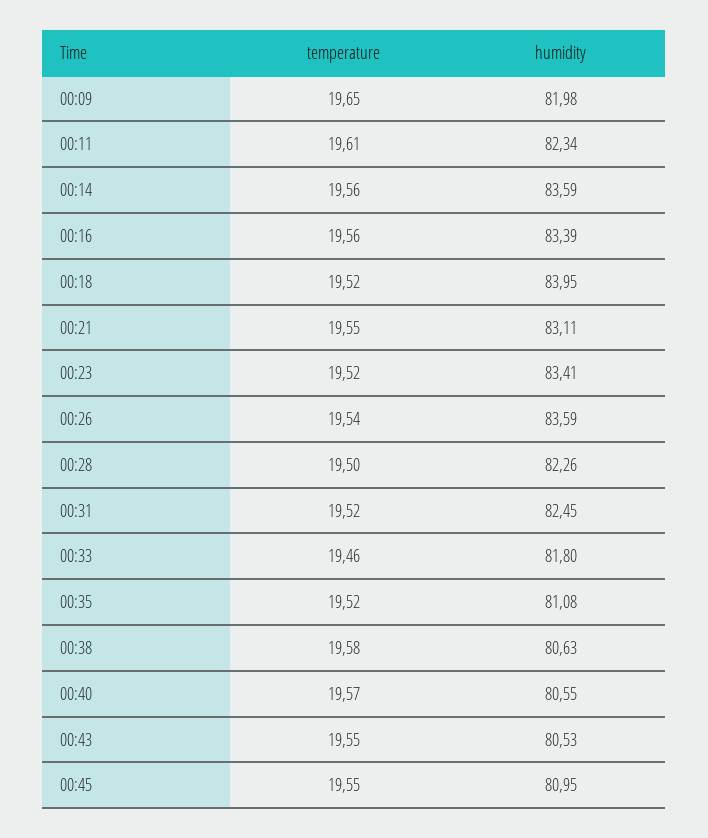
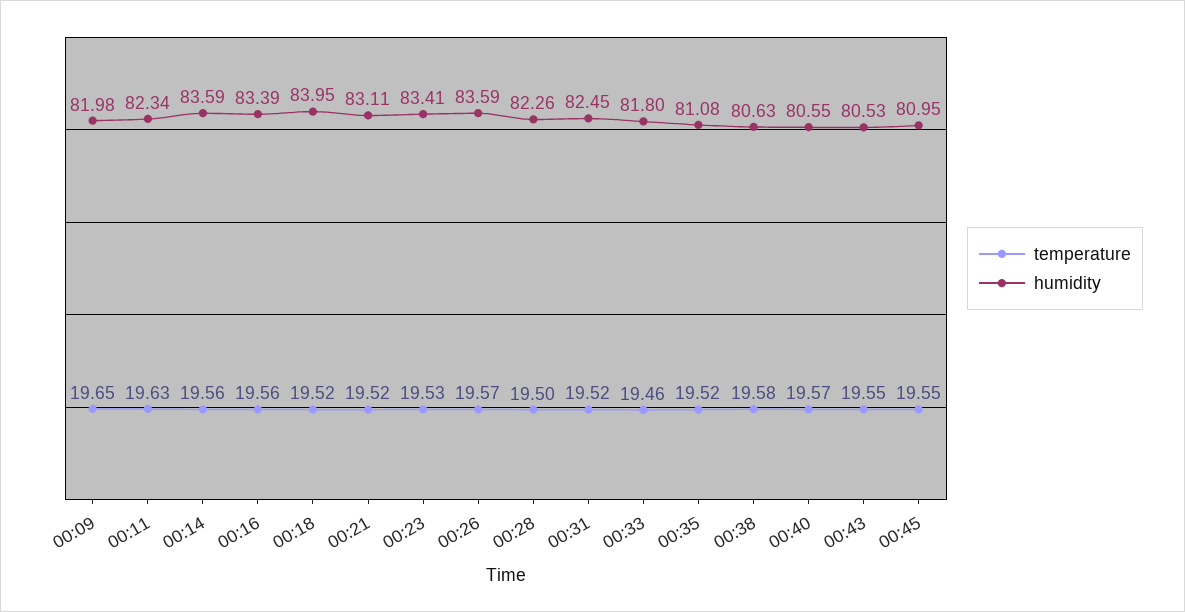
temperature, 00:11: 19.61 -> 19.63
temperature, 00:21: 19.55 -> 19.52
temperature, 00:23: 19.52 -> 19.53
temperature, 00:26: 19.54 -> 19.57

